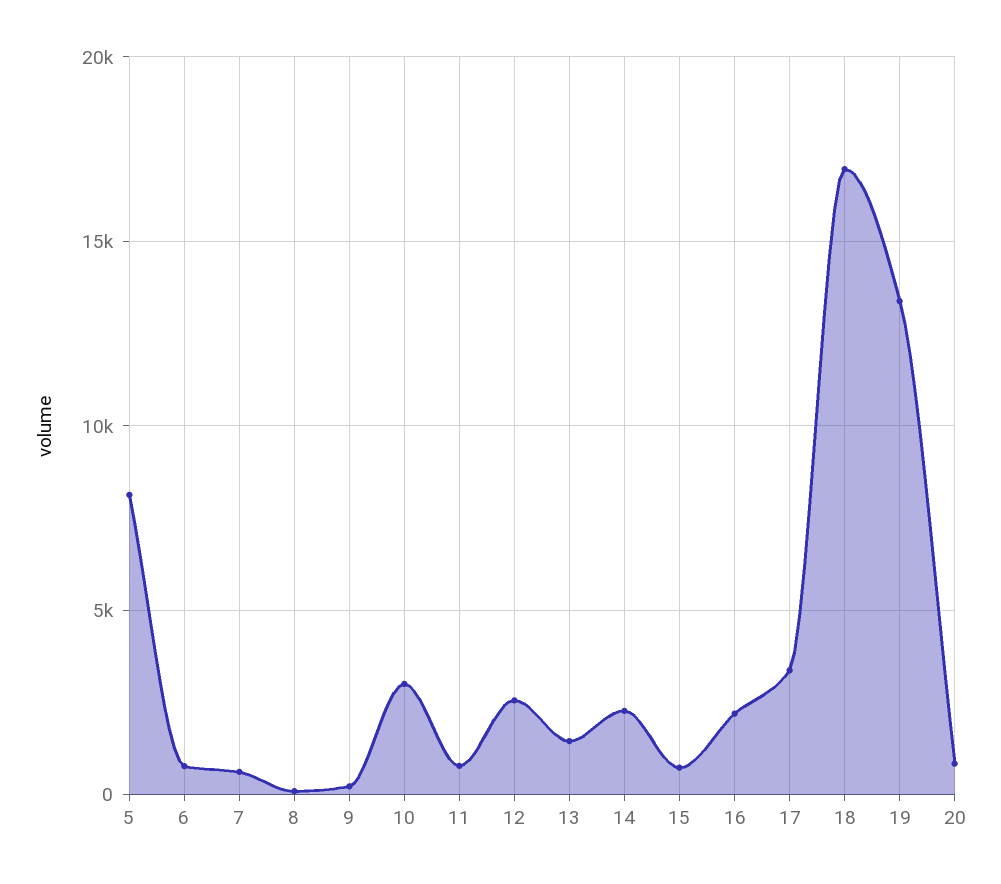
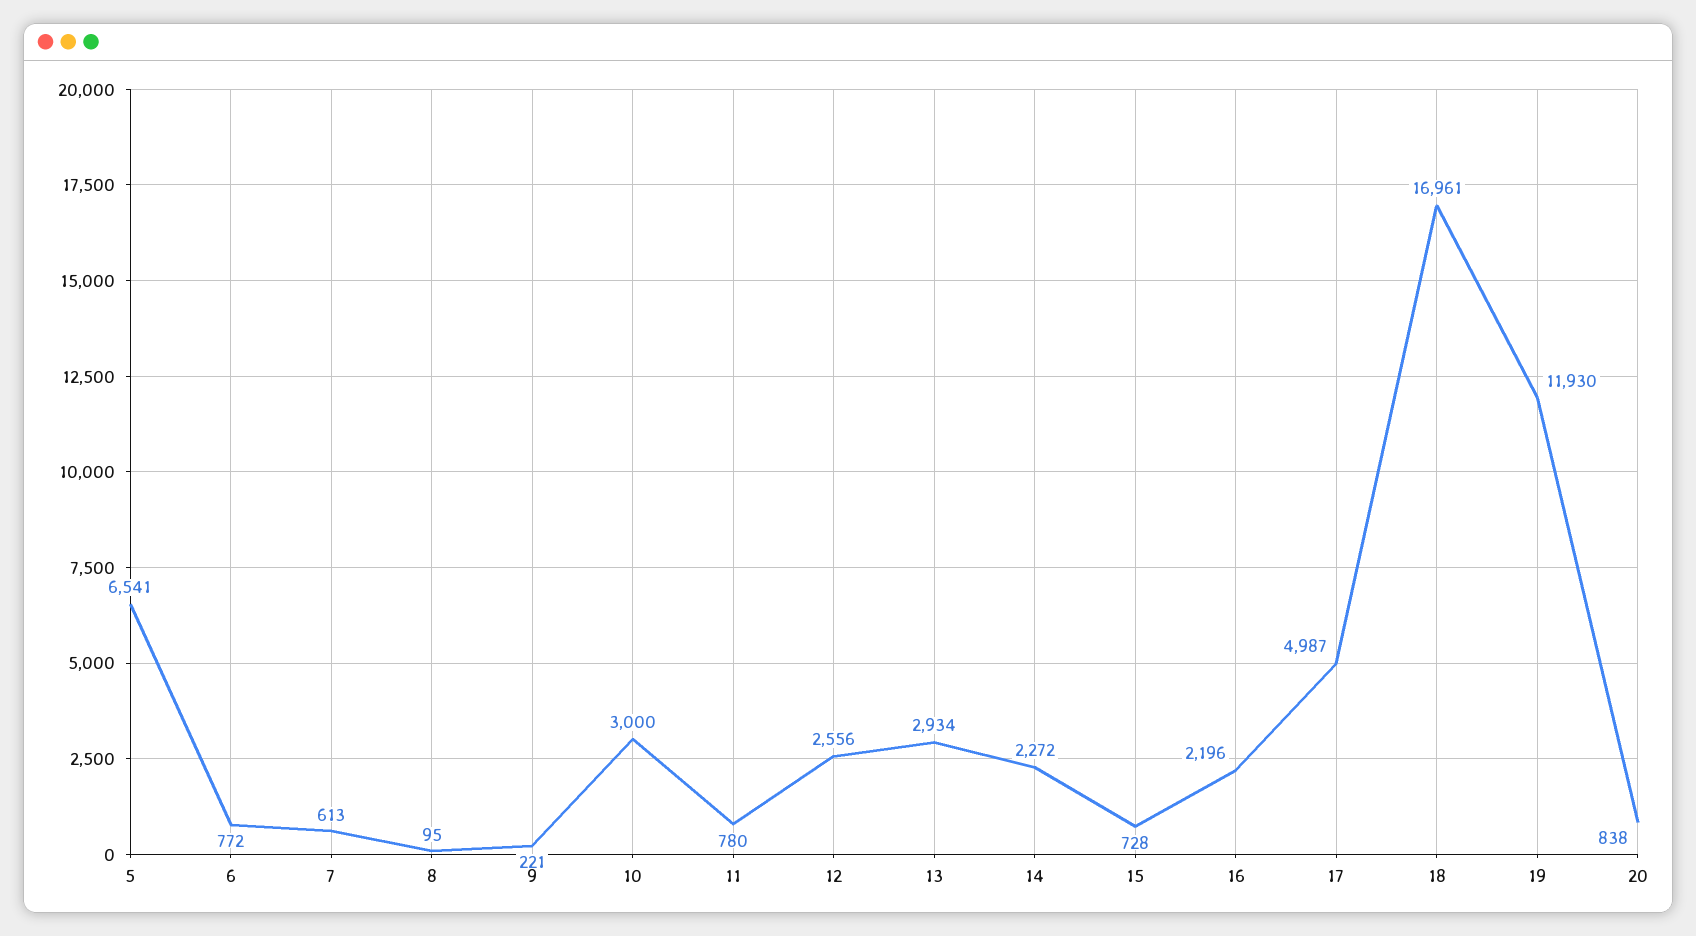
5: 8000 -> 6541
13: 1500 -> 2934
17: 3500 -> 4987
19: 13500 -> 11930

